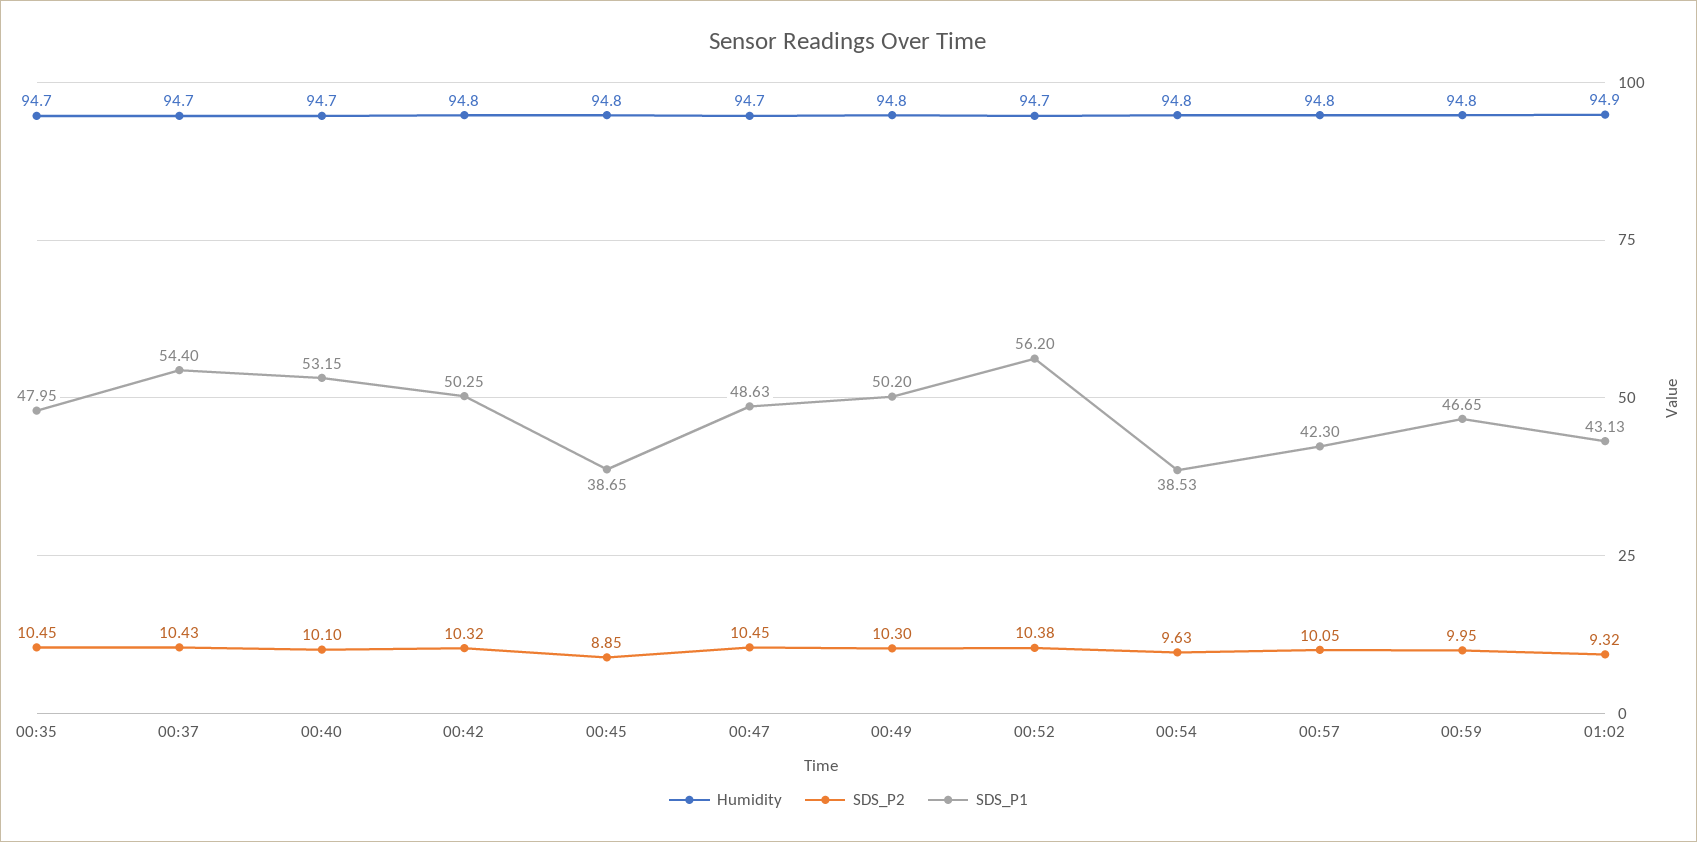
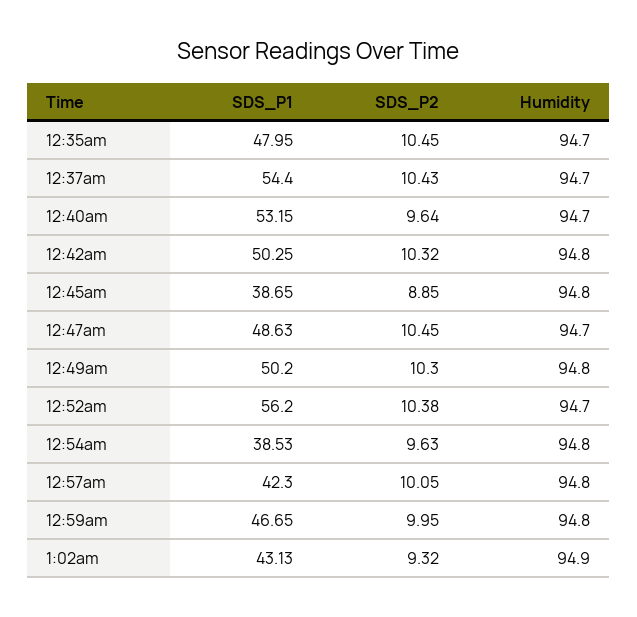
SDS_P2, 00:40: 10.1 -> 9.64

